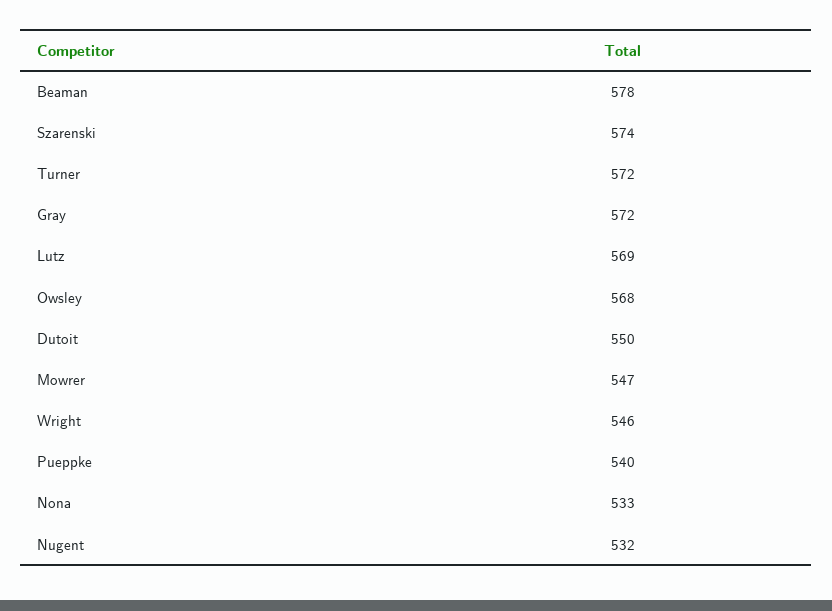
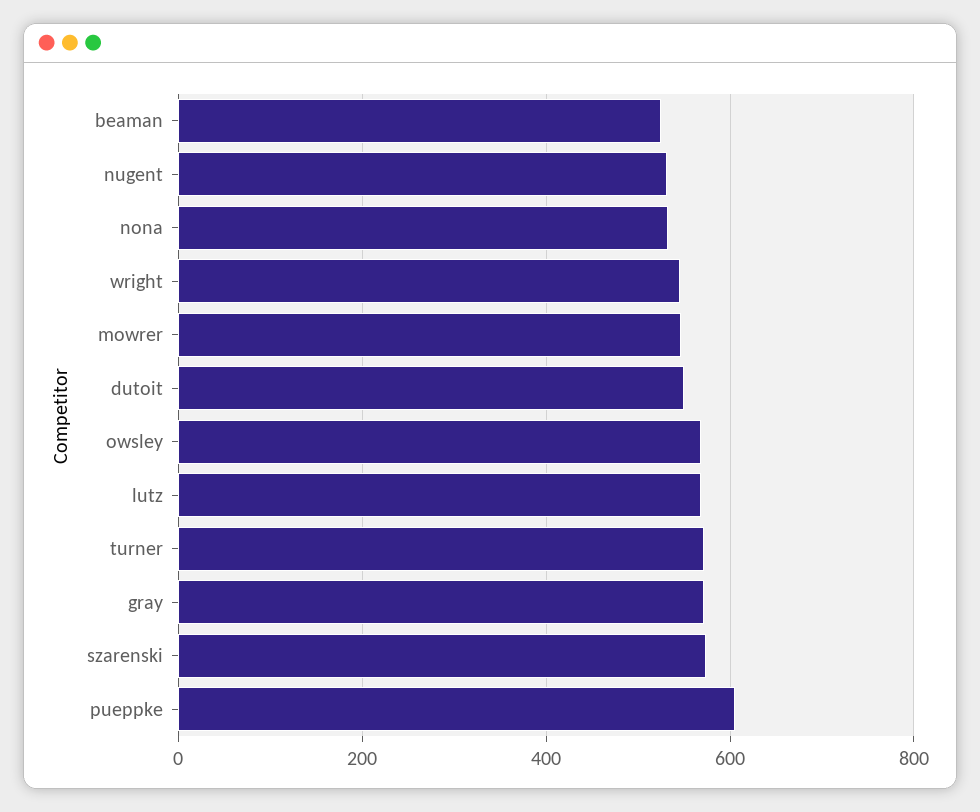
Beaman: 578 -> 520
Pueppke: 540 -> 600

